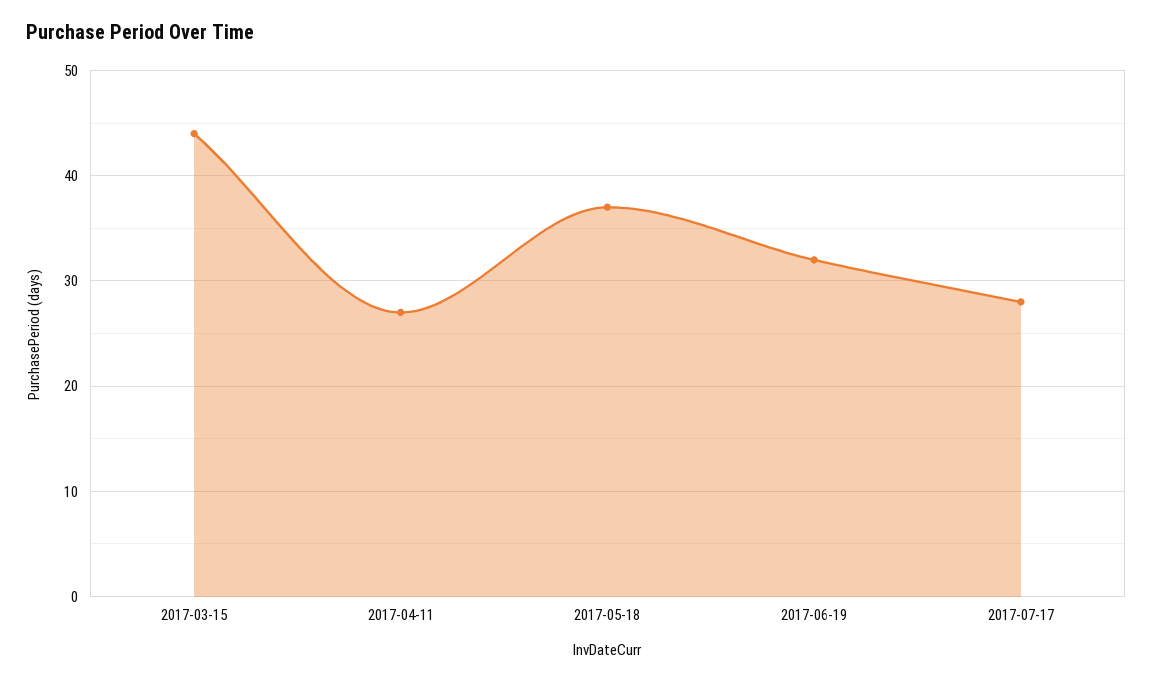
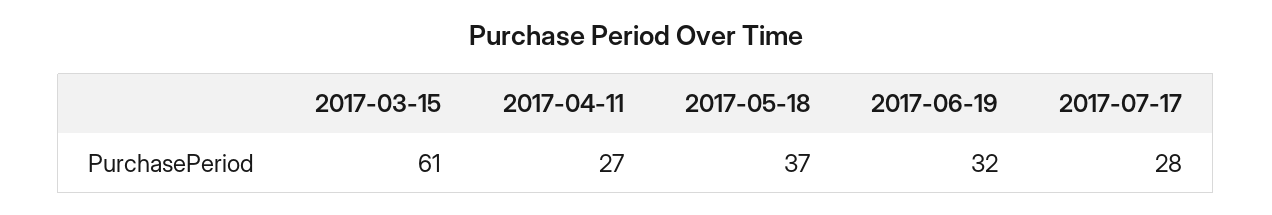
2017-03-15: 44 -> 61

